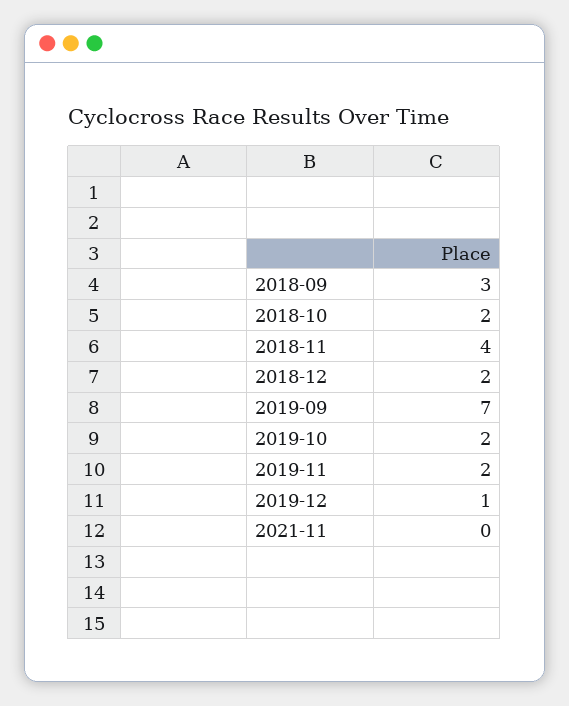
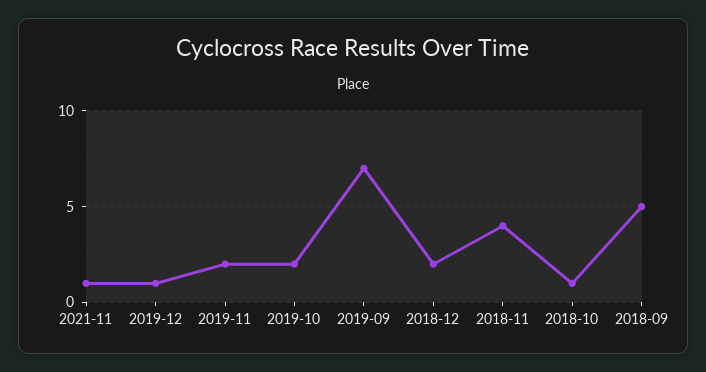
2018-09: 3 -> 5
2018-10: 2 -> 1
2021-11: 0 -> 1

